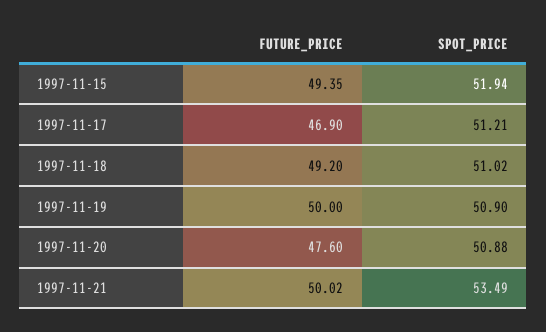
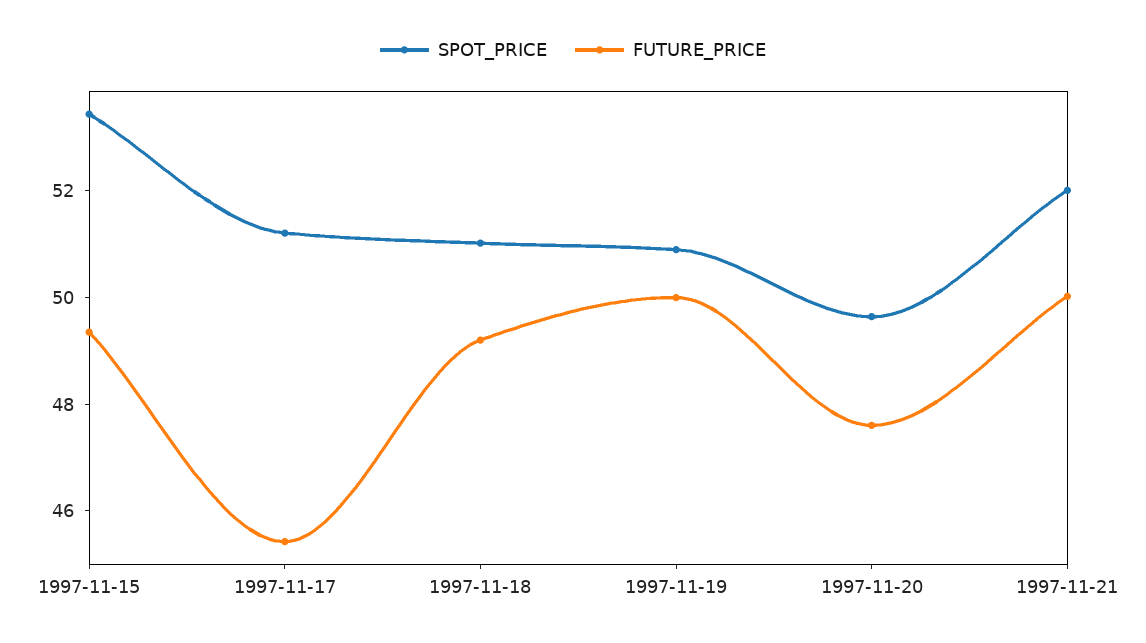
SPOT_PRICE, 1997-11-15: 51.94 -> 53.5
FUTURE_PRICE, 1997-11-17: 46.9 -> 45.5
SPOT_PRICE, 1997-11-20: 50.88 -> 49.5
SPOT_PRICE, 1997-11-21: 53.49 -> 52

